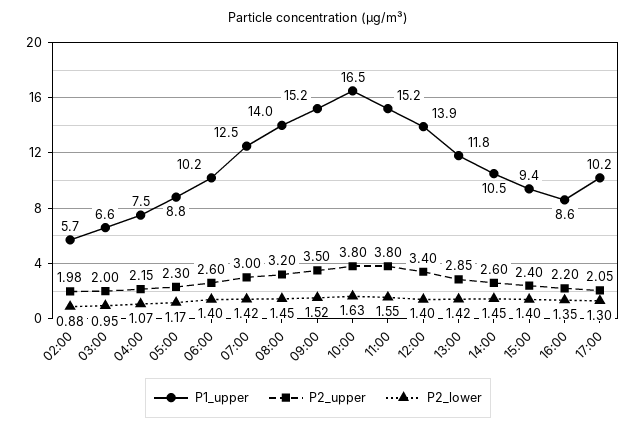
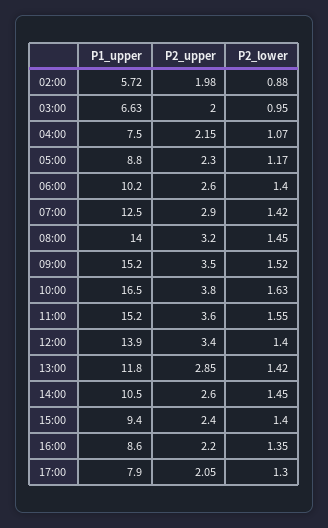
P2_upper, 07:00: 3 -> 2.9
P2_upper, 11:00: 3.8 -> 3.6
P1_upper, 17:00: 10.2 -> 7.9

